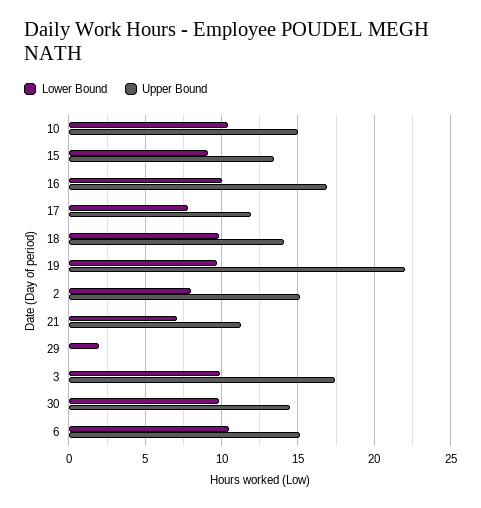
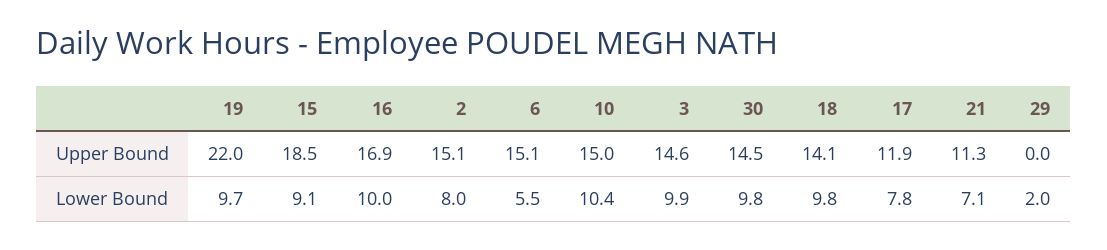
Upper Bound, 15: 13.5 -> 18.5
Upper Bound, 3: 17.5 -> 14.6
Lower Bound, 6: 10.5 -> 5.5

